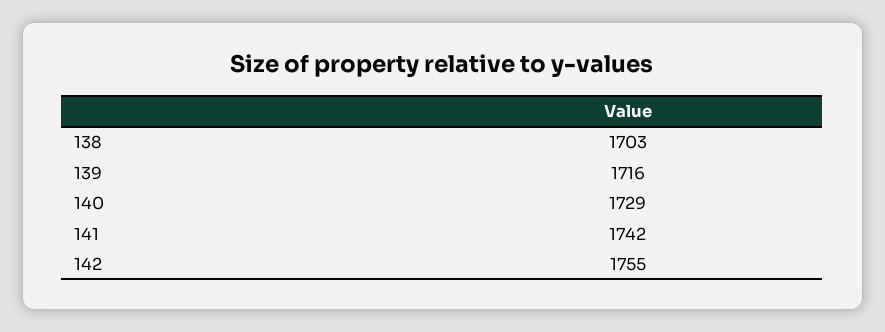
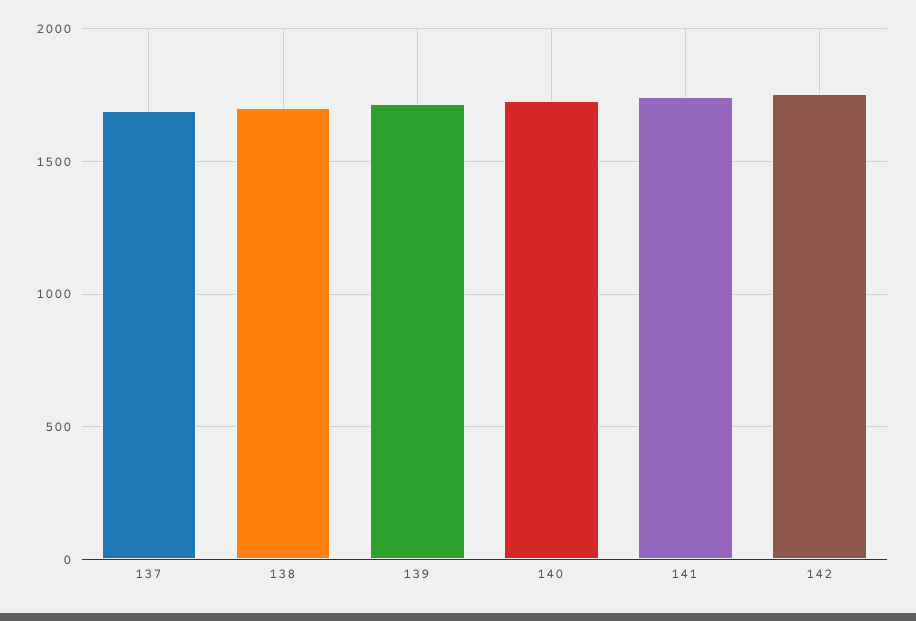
137: none -> 1700

